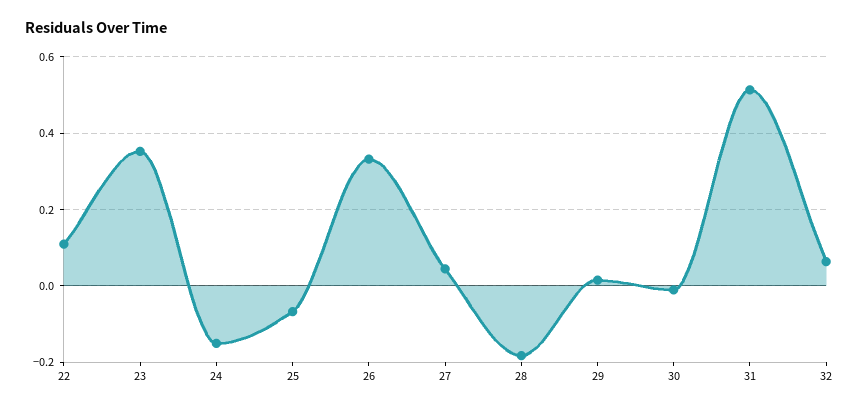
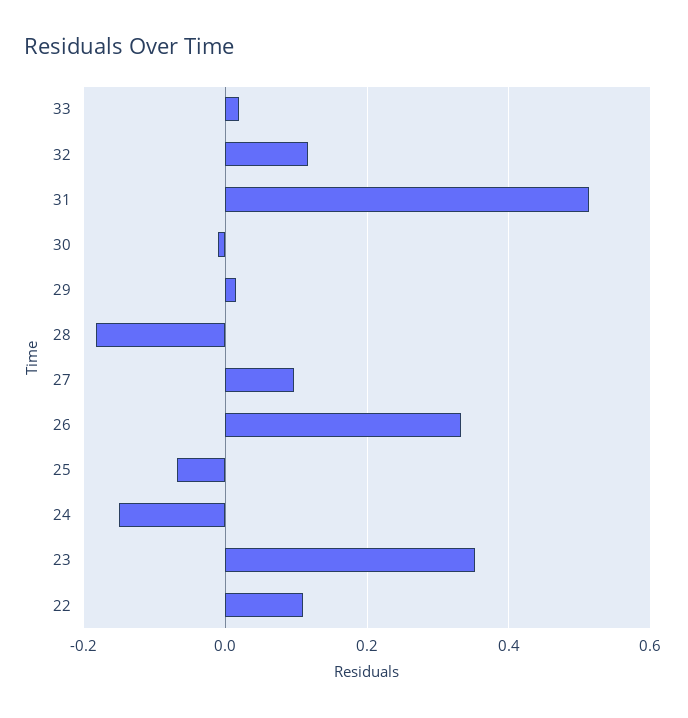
27: 0.04 -> 0.1
32: 0.06 -> 0.12
33: none -> 0.02

